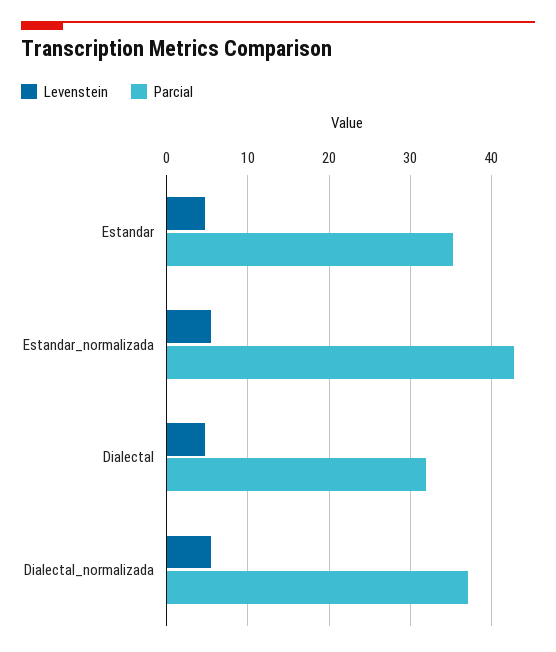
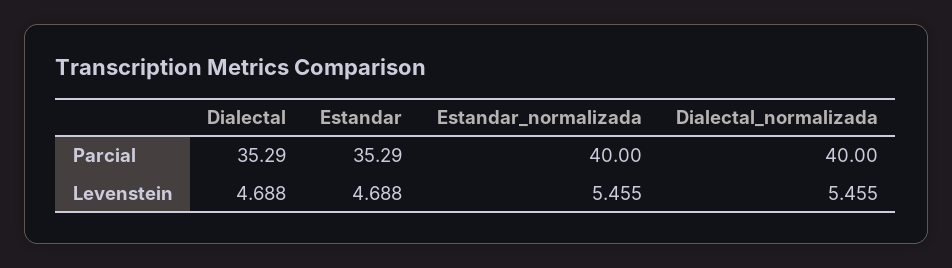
Parcial, Estandar_normalizada: 43 -> 40
Parcial, Dialectal: 32 -> 35.29
Parcial, Dialectal_normalizada: 37 -> 40

